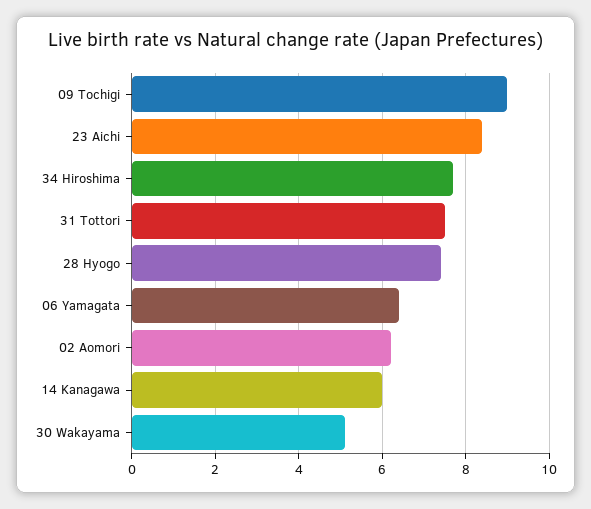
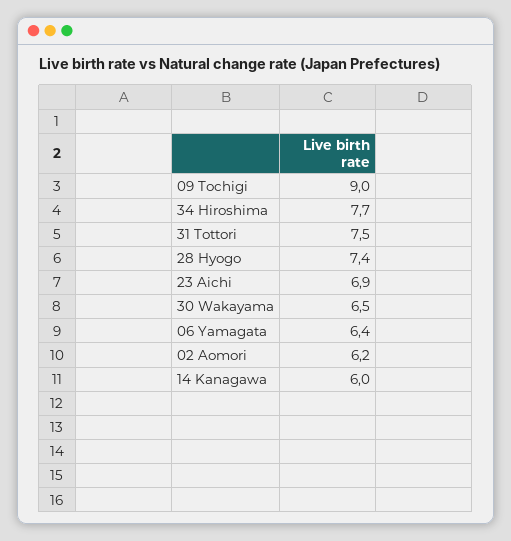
23 Aichi: 8.5 -> 6.9
30 Wakayama: 5 -> 6.5

